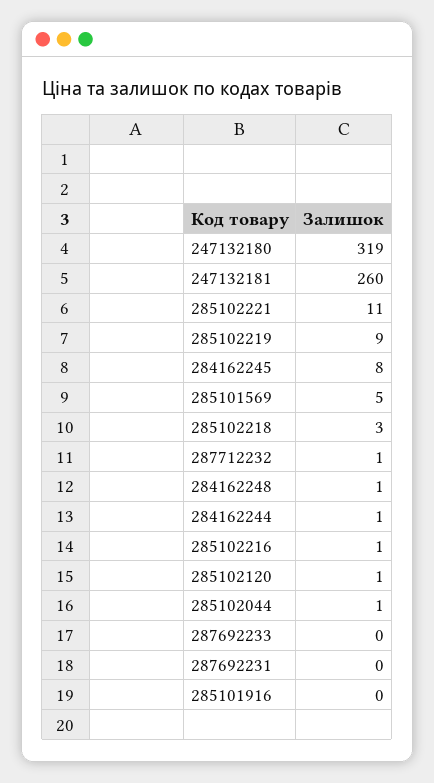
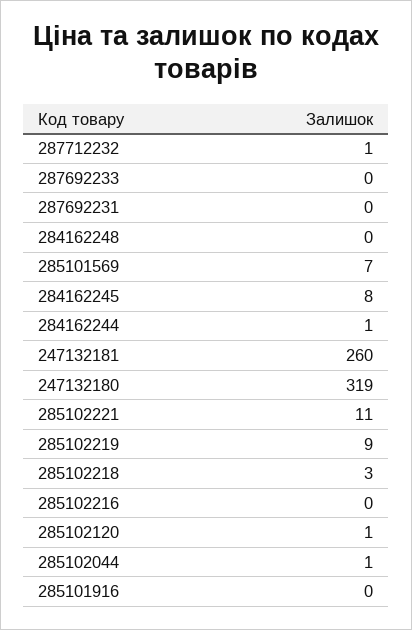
285101569: 5 -> 7
284162248: 1 -> 0
285102216: 1 -> 0

